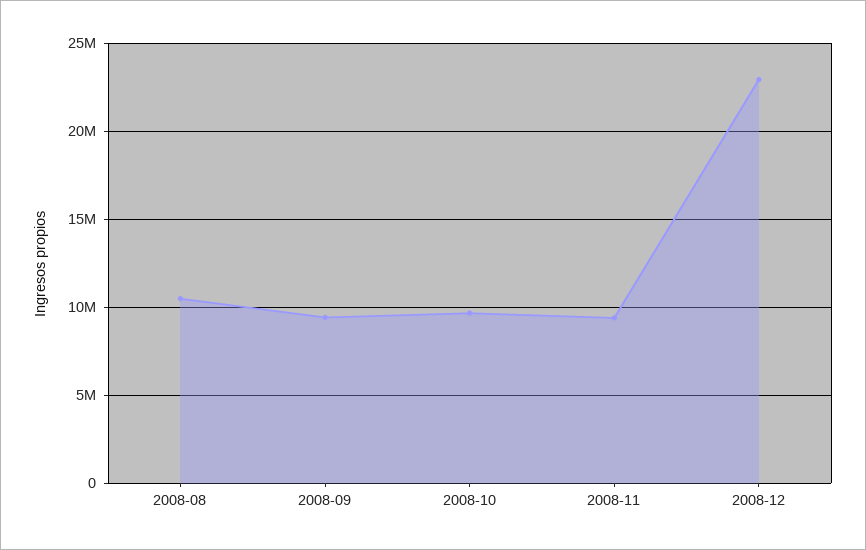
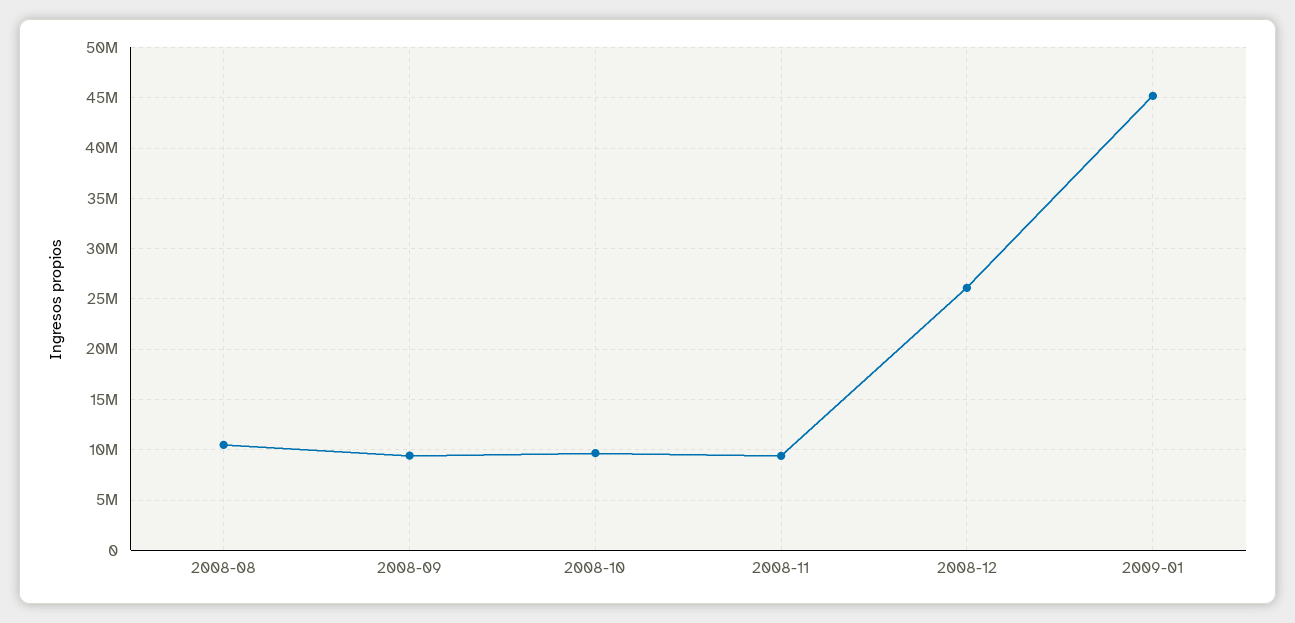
2008-12: 23000000 -> 26000000
2009-01: none -> 45000000

